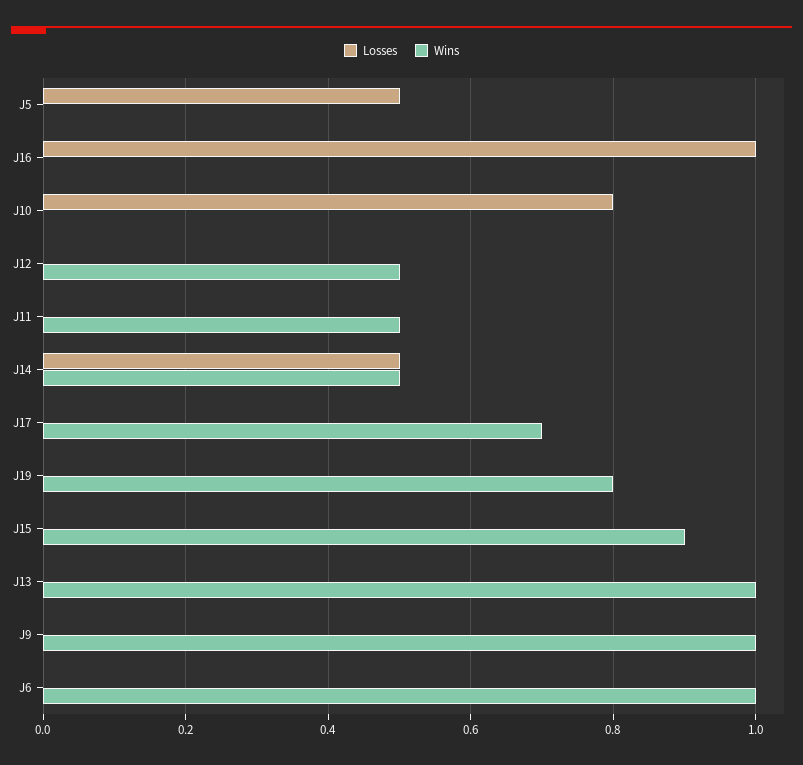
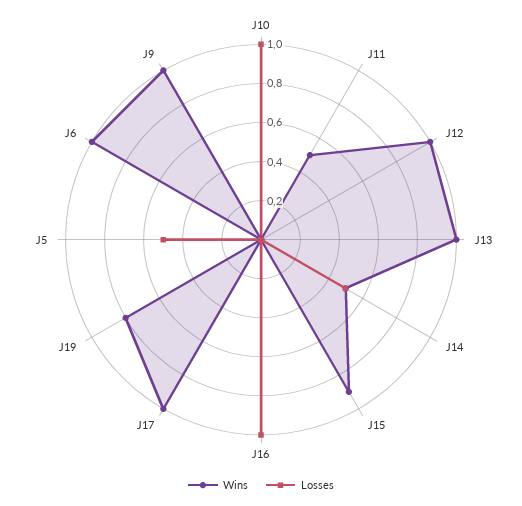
Losses, J10: 0.8 -> 1
Wins, J12: 0.5 -> 1
Wins, J17: 0.7 -> 1

